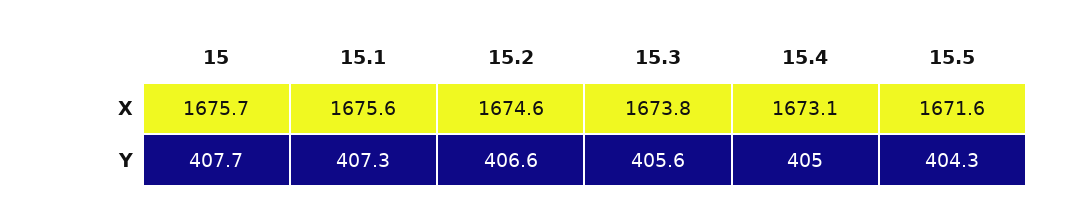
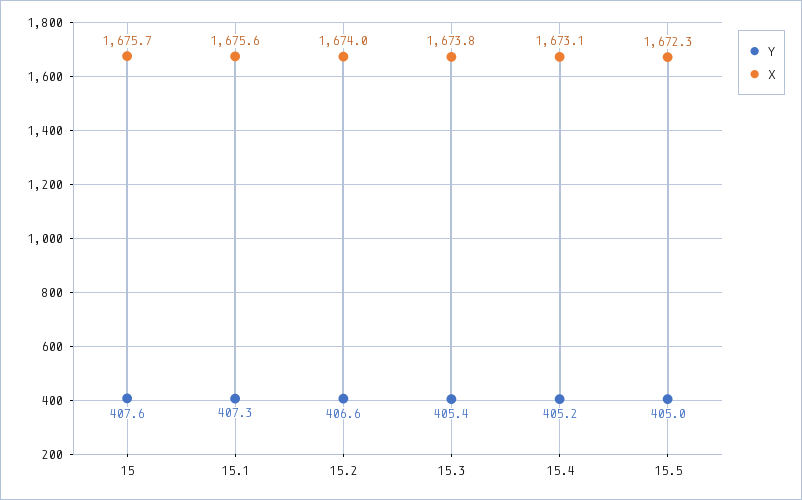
X, 15.2: 1674.6 -> 1674
X, 15.5: 1671.6 -> 1672.3
Y, 15: 407.7 -> 407.6
Y, 15.3: 405.6 -> 405.4
Y, 15.4: 405 -> 405.2
Y, 15.5: 404.3 -> 405

